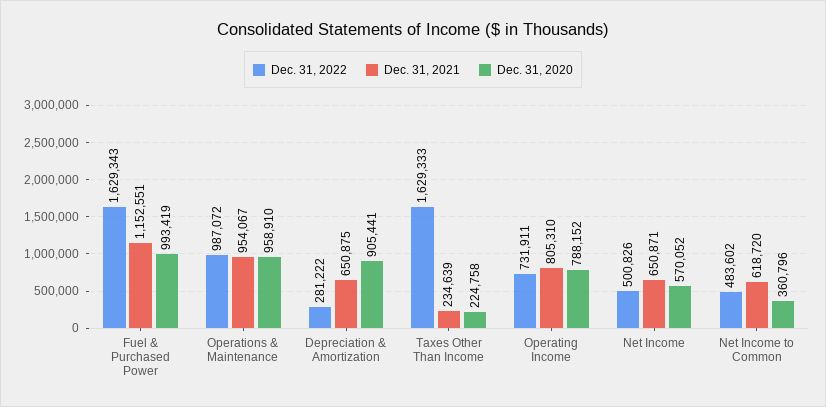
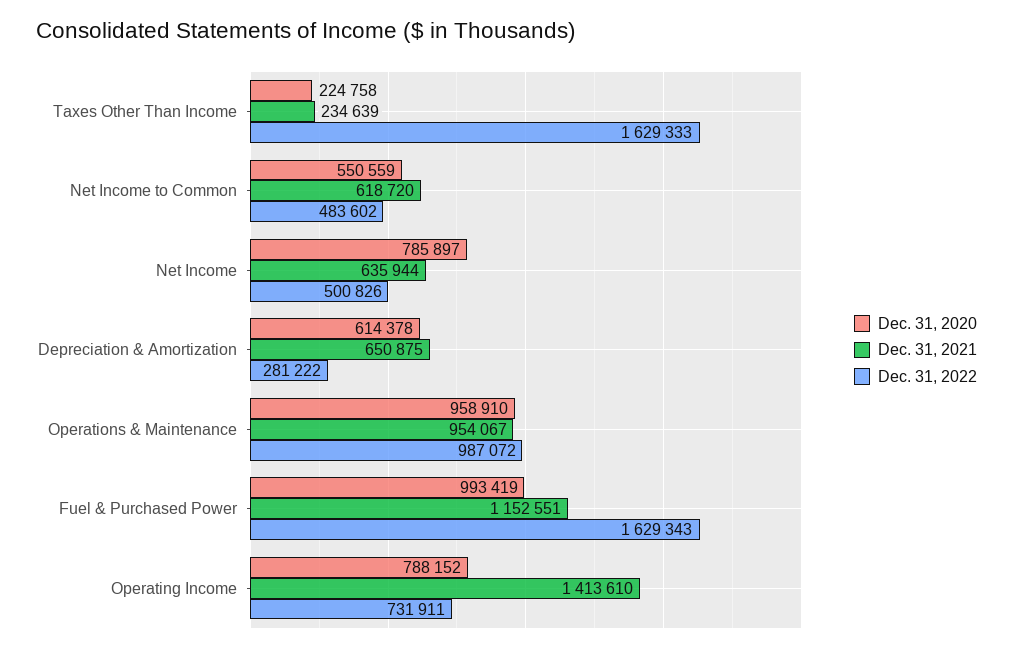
Dec. 31, 2020, Depreciation & Amortization: 905441 -> 614378
Dec. 31, 2021, Operating Income: 805310 -> 1413610
Dec. 31, 2021, Net Income: 650871 -> 635944
Dec. 31, 2020, Net Income: 570052 -> 785897
Dec. 31, 2020, Net Income to Common: 360796 -> 550559

